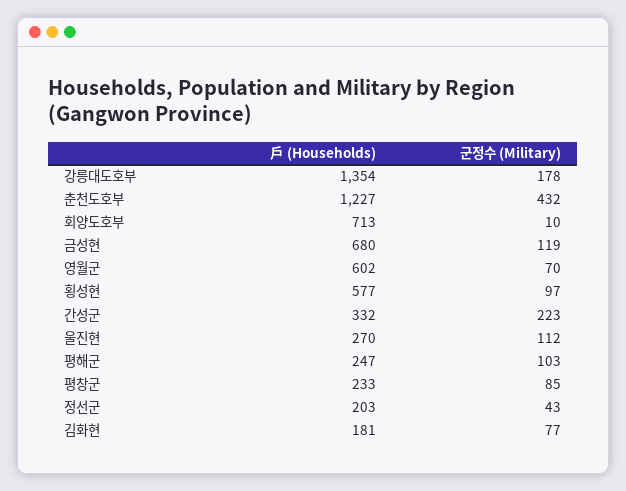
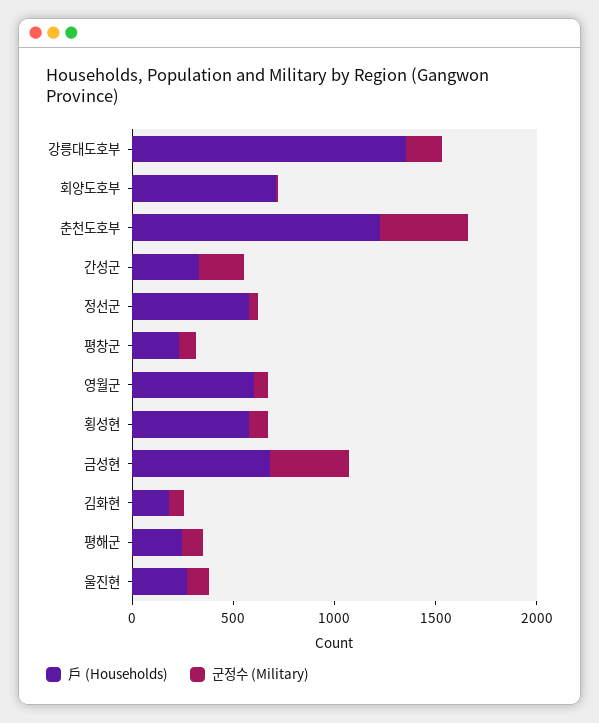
군정수 (Military), 금성현: 119 -> 400
戶 (Households), 정선군: 203 -> 600

